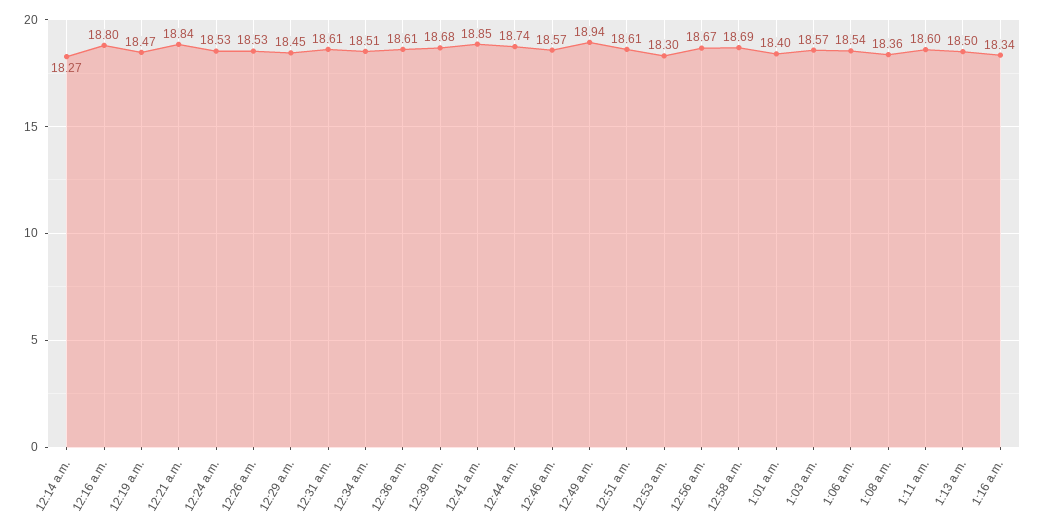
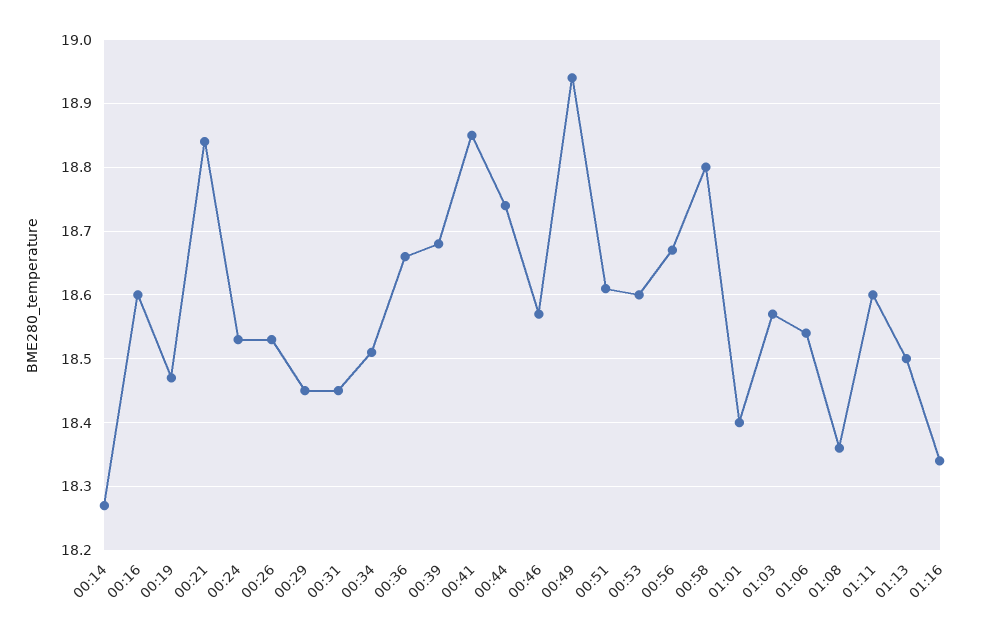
12:16 a.m.: 18.8 -> 18.6
12:31 a.m.: 18.61 -> 18.45
12:36 a.m.: 18.61 -> 18.66
12:53 a.m.: 18.3 -> 18.6
12:58 a.m.: 18.69 -> 18.8

